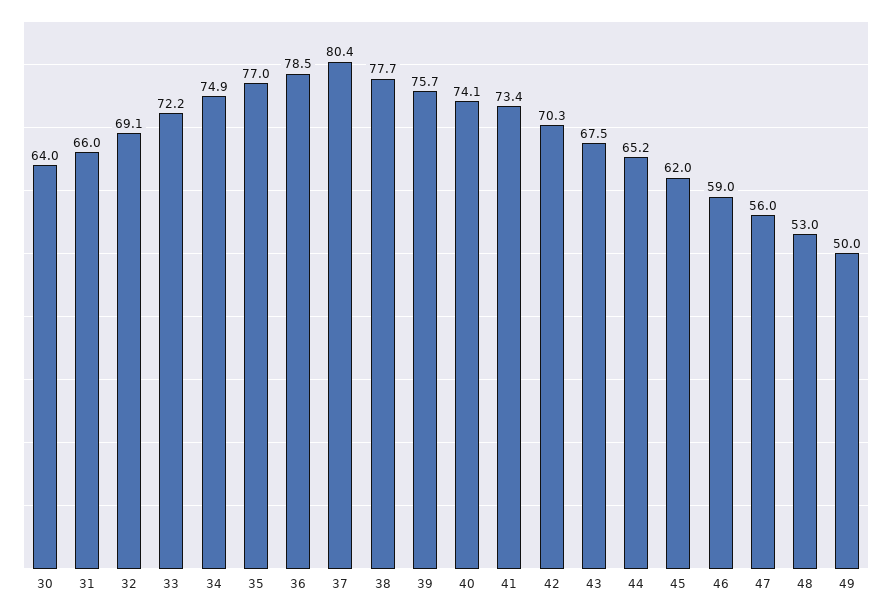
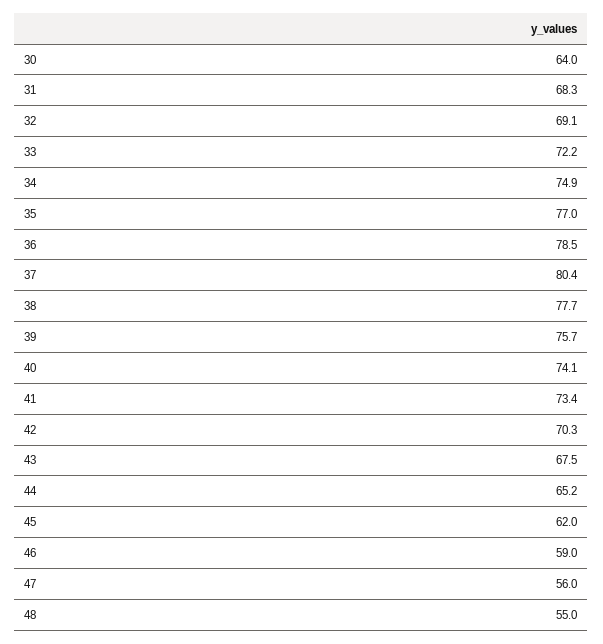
31: 66 -> 68.3
48: 53 -> 55
49: 50 -> none

